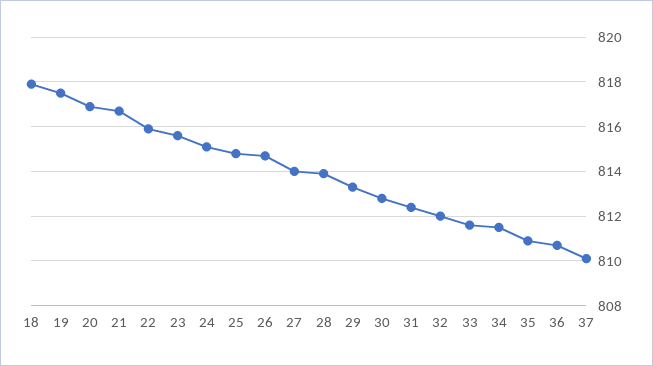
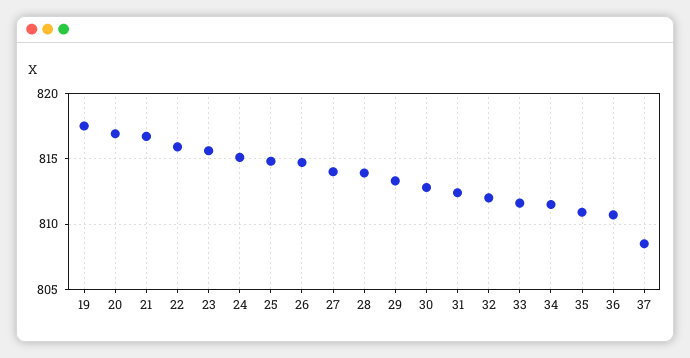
18: 818 -> none
37: 810 -> 808.5

